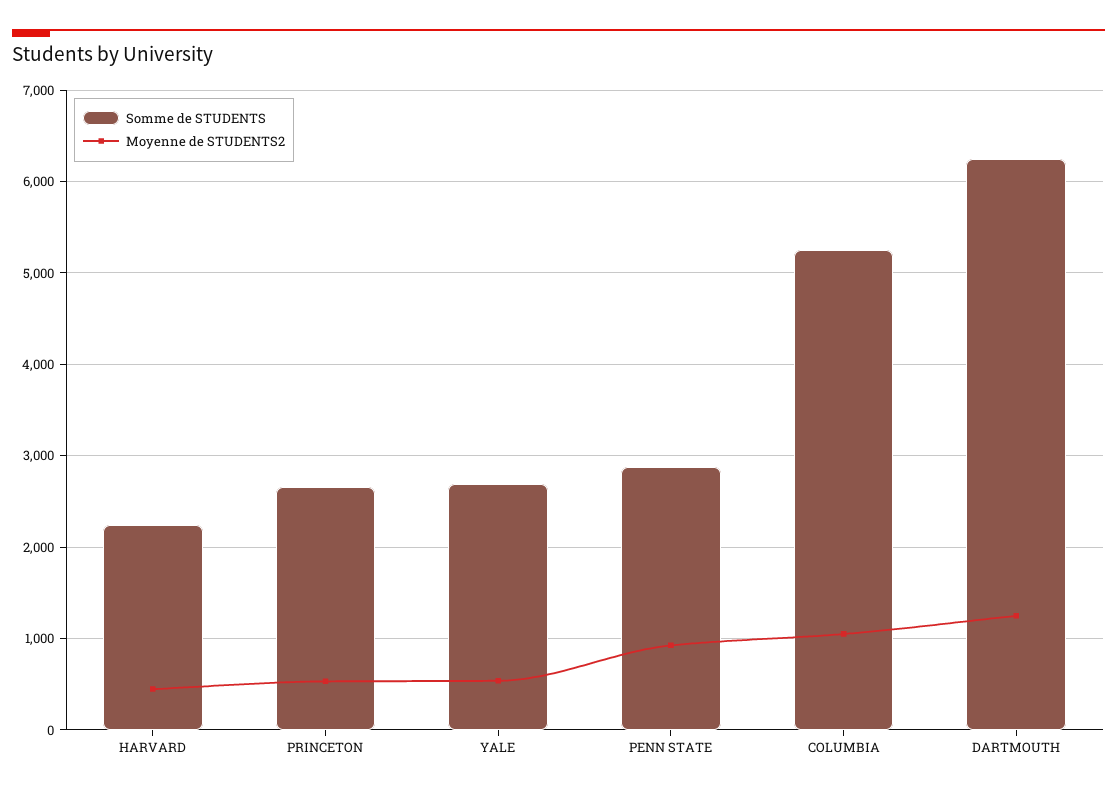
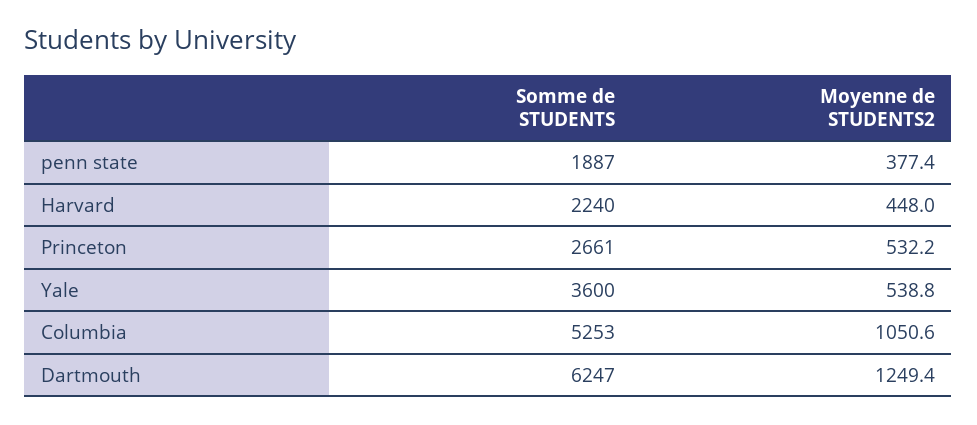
Somme de STUDENTS, YALE: 2700 -> 3600
Somme de STUDENTS, PENN STATE: 2900 -> 1887
Moyenne de STUDENTS2, PENN STATE: 900 -> 377.4

